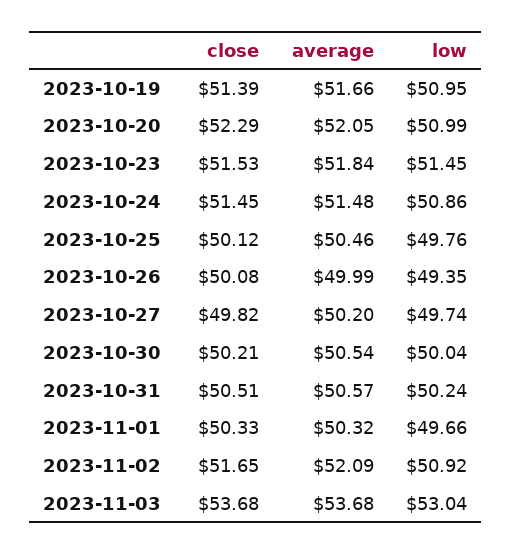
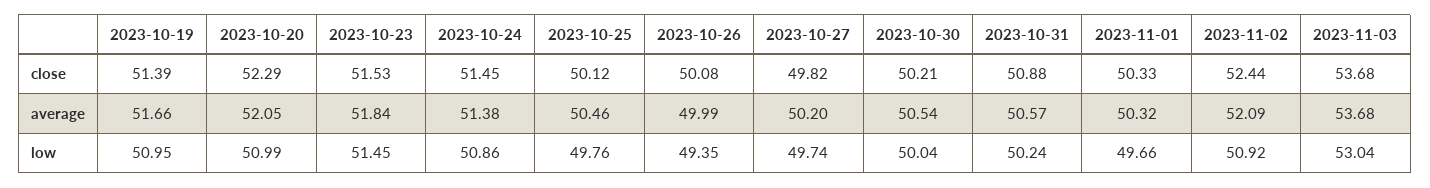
average, 2023-10-24: 51.48 -> 51.38
close, 2023-10-31: 50.51 -> 50.88
close, 2023-11-02: 51.65 -> 52.44

